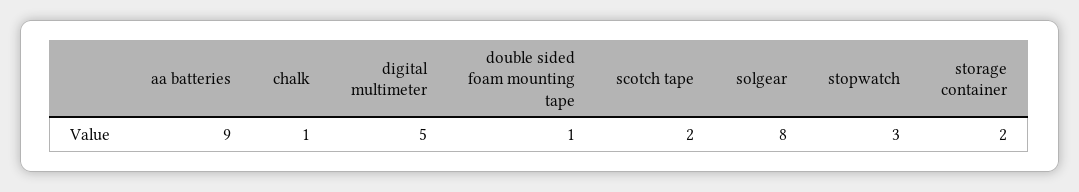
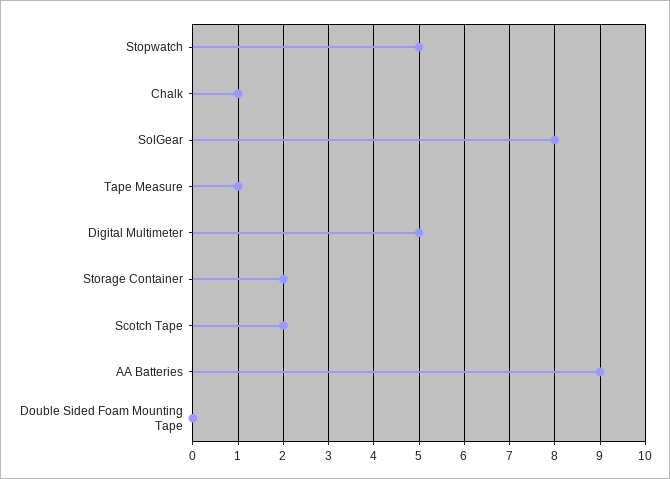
double sided foam mounting tape: 1 -> 0
stopwatch: 3 -> 5
Tape Measure: none -> 1

